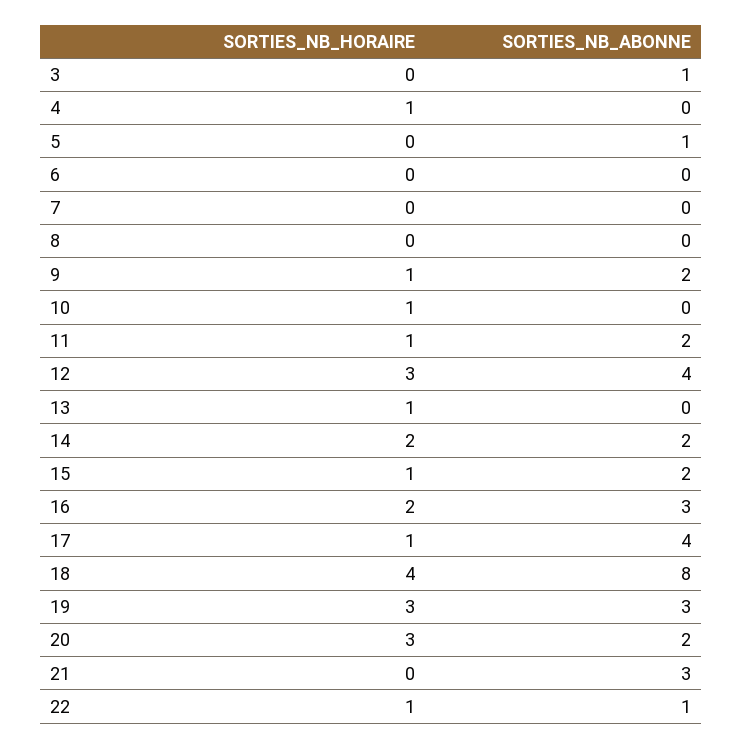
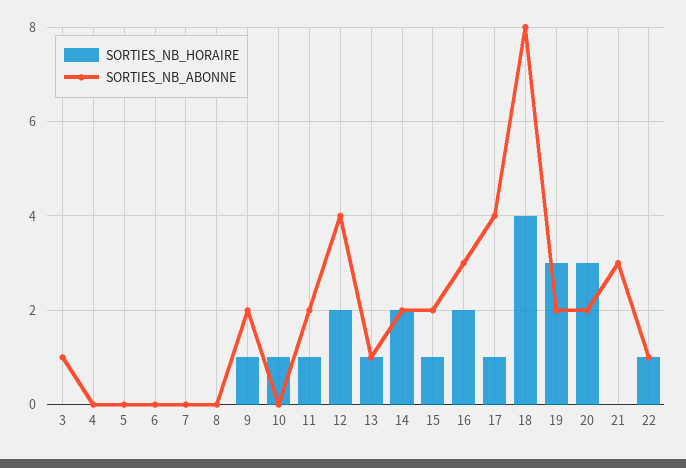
SORTIES_NB_HORAIRE, 4: 1 -> 0
SORTIES_NB_ABONNE, 5: 1 -> 0
SORTIES_NB_HORAIRE, 12: 3 -> 2
SORTIES_NB_ABONNE, 13: 0 -> 1
SORTIES_NB_ABONNE, 19: 3 -> 2

